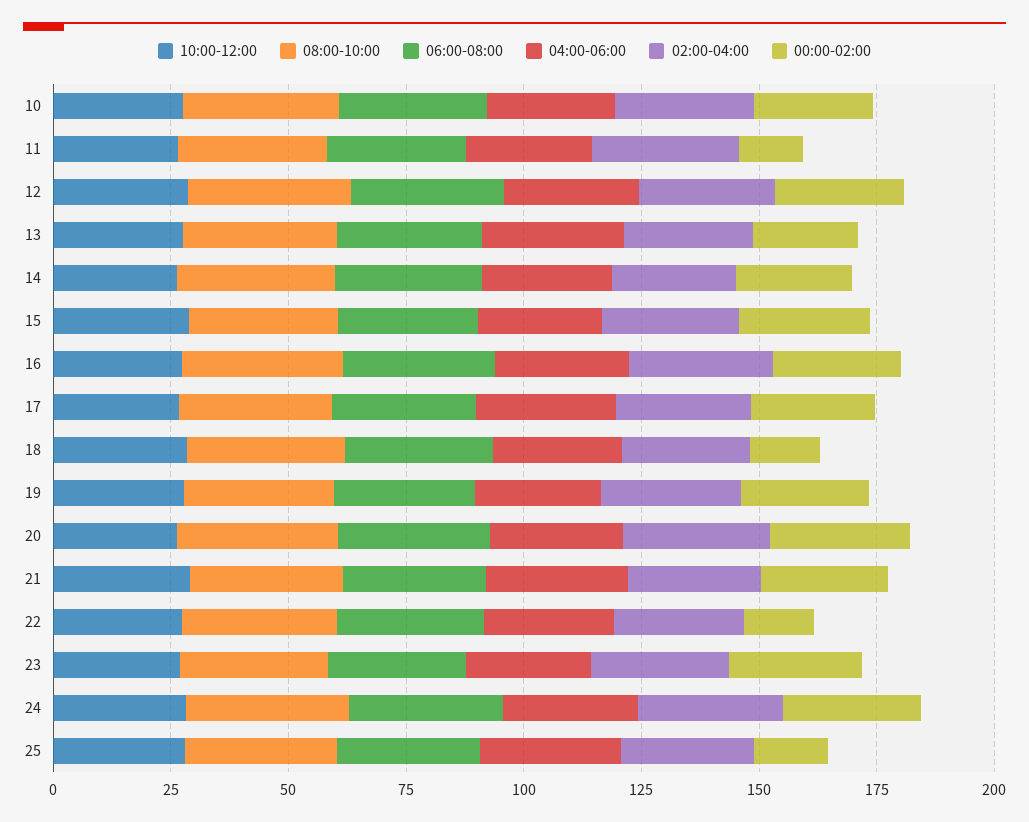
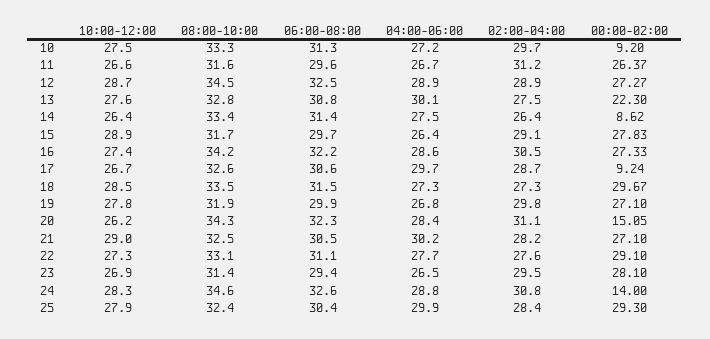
00:00-02:00, 10: 25 -> 9.2
00:00-02:00, 11: 15 -> 26.37
00:00-02:00, 14: 25 -> 8.62
00:00-02:00, 17: 25 -> 9.24
00:00-02:00, 18: 15 -> 29.67
00:00-02:00, 20: 30 -> 15.05
00:00-02:00, 22: 15 -> 29.1
00:00-02:00, 24: 30 -> 14
00:00-02:00, 25: 15 -> 29.3

